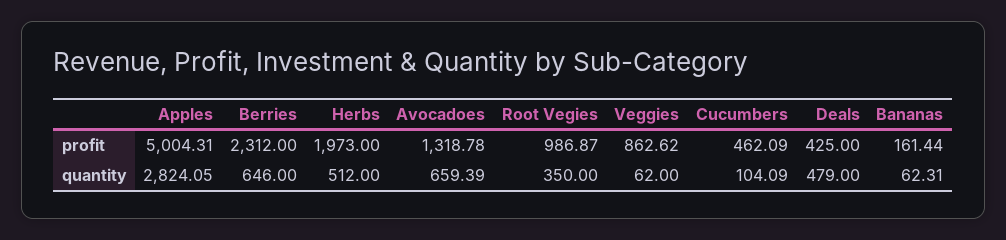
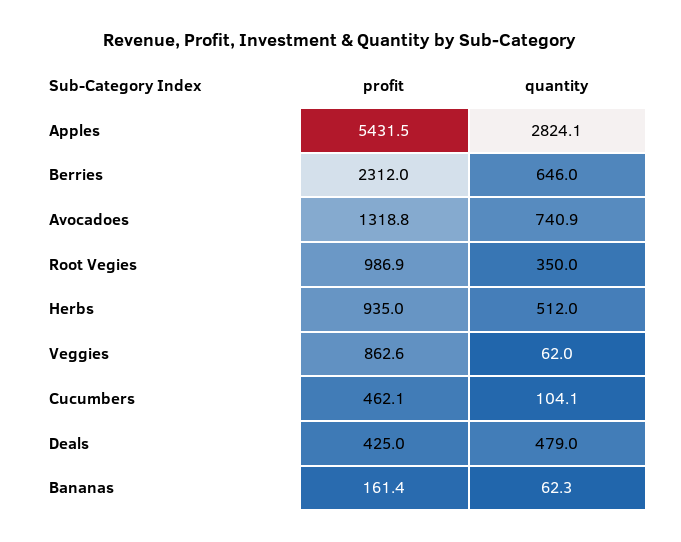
Apples, profit: 5004.31 -> 5431.5
Herbs, profit: 1973 -> 935
Avocadoes, quantity: 659.39 -> 740.9

